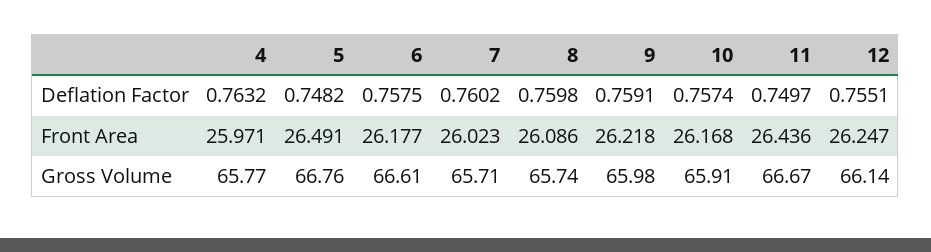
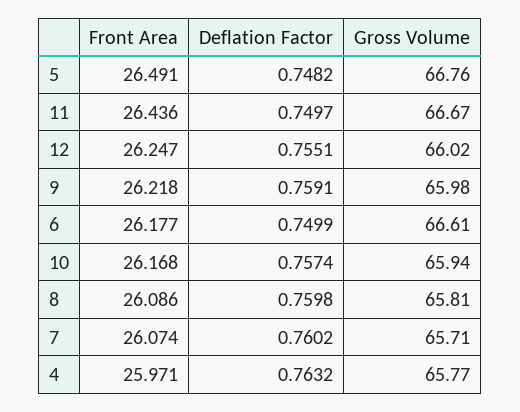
6, Deflation Factor: 0.7575 -> 0.7499
7, Front Area: 26.023 -> 26.074
8, Gross Volume: 65.74 -> 65.81
10, Gross Volume: 65.91 -> 65.94
12, Gross Volume: 66.14 -> 66.02

